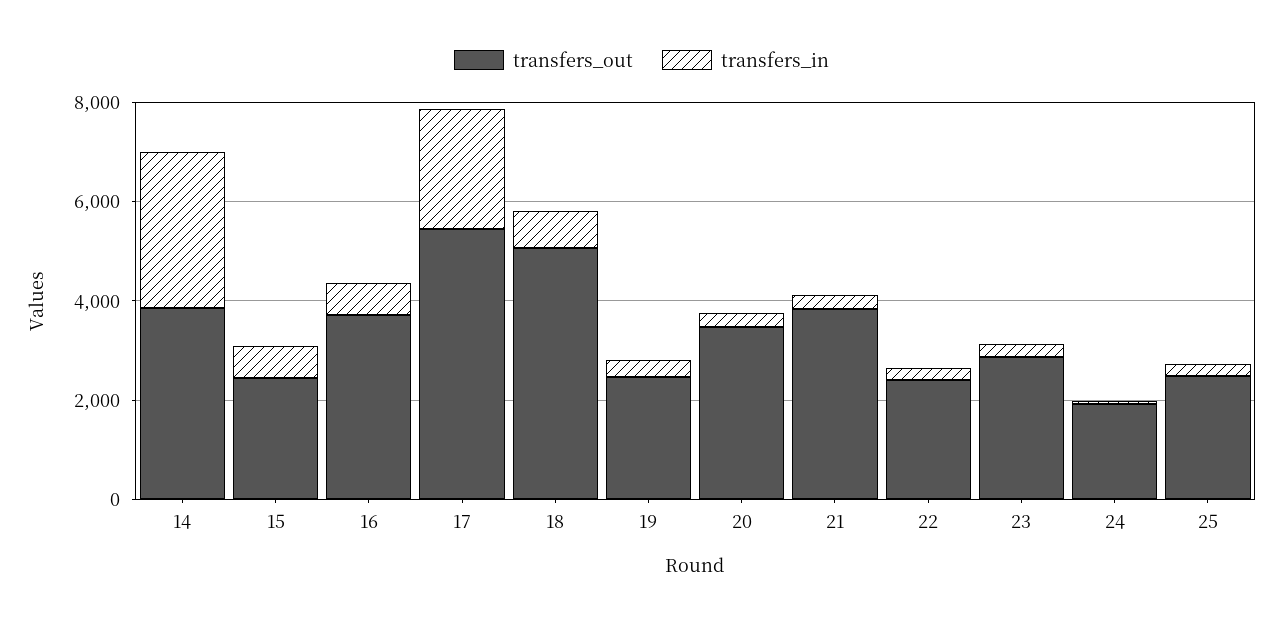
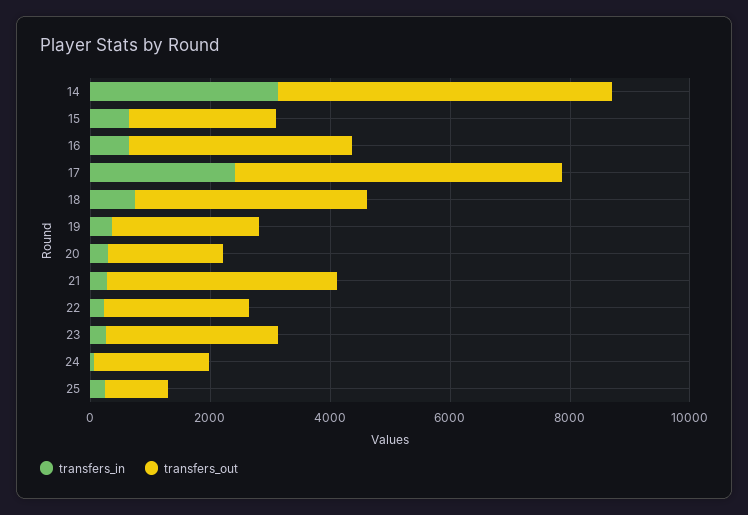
transfers_out, 14: 4000 -> 5500
transfers_out, 18: 5000 -> 4000
transfers_out, 20: 3500 -> 2000
transfers_out, 25: 2500 -> 1000

